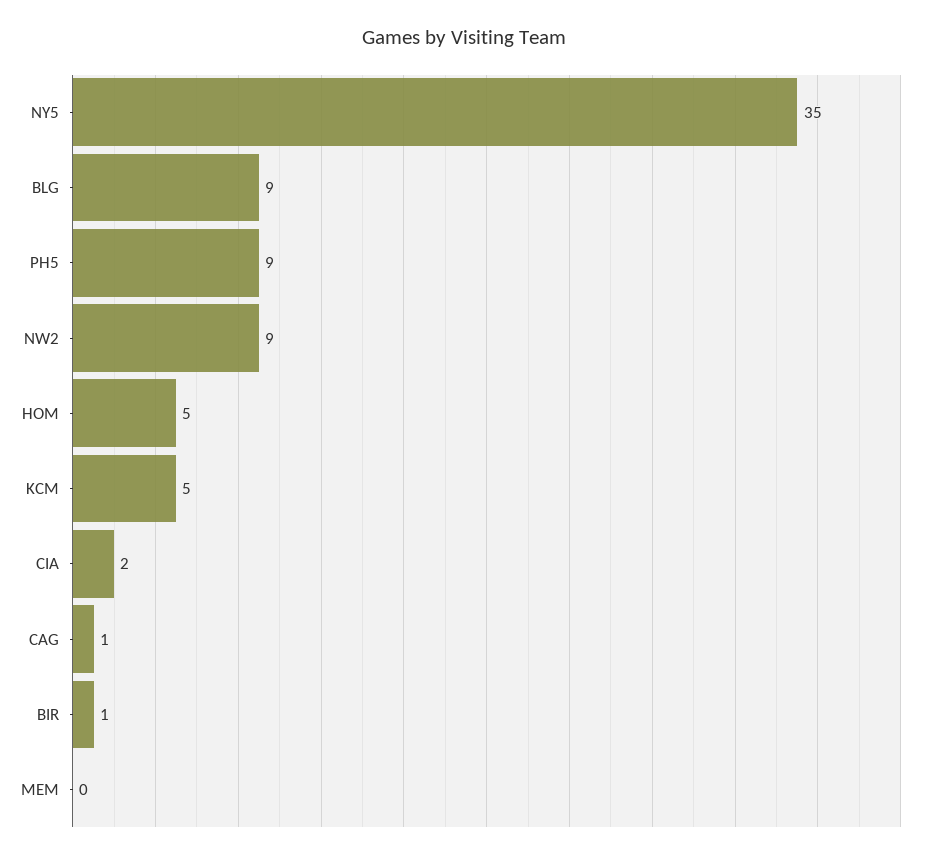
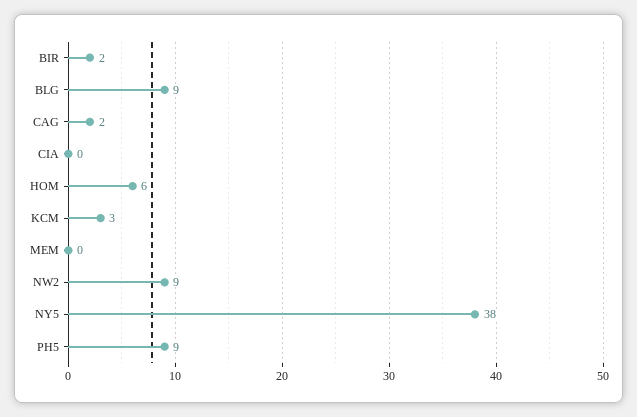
NY5: 35 -> 38
HOM: 5 -> 6
KCM: 5 -> 3
CIA: 2 -> 0
CAG: 1 -> 2
BIR: 1 -> 2

